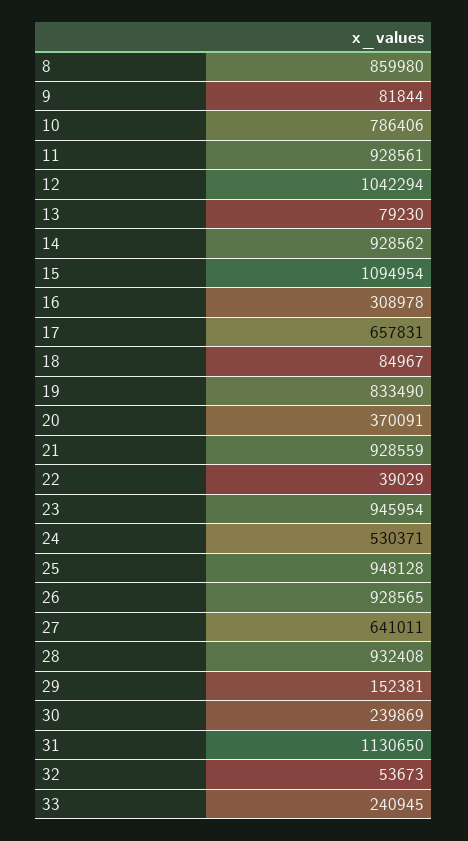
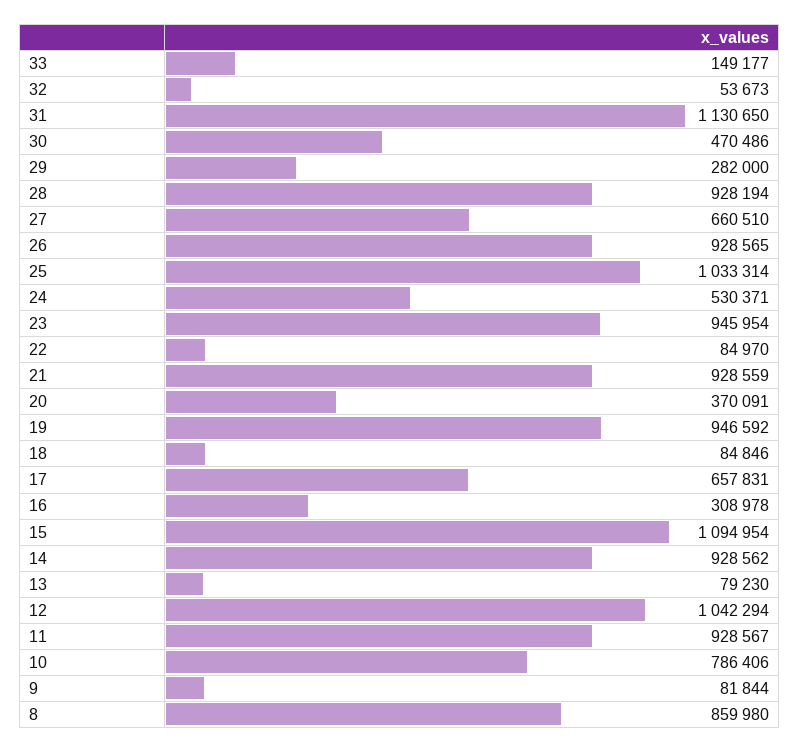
11: 928561 -> 928567
18: 84967 -> 84846
19: 833490 -> 946592
22: 39029 -> 84970
25: 948128 -> 1033314
27: 641011 -> 660510
28: 932408 -> 928194
29: 152381 -> 282000
30: 239869 -> 470486
33: 240945 -> 149177

